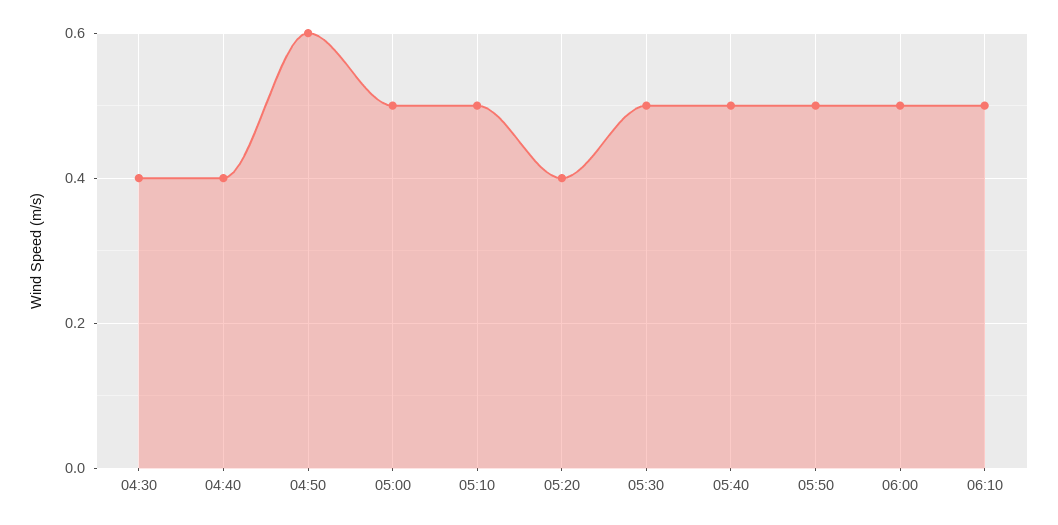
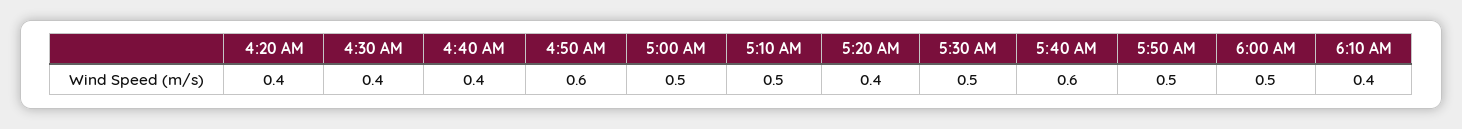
05:40: 0.5 -> 0.6
06:10: 0.5 -> 0.4
4:20 AM: none -> 0.4

